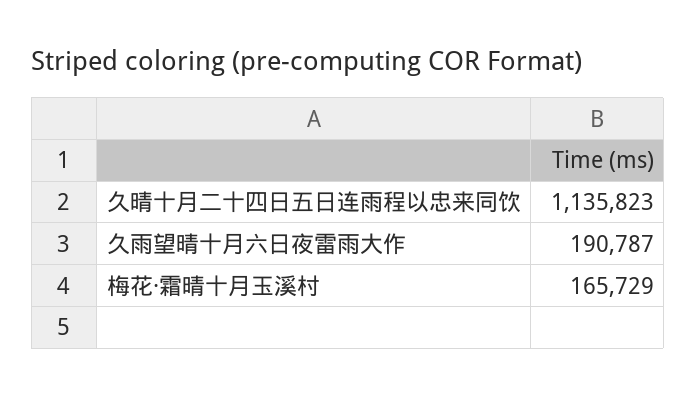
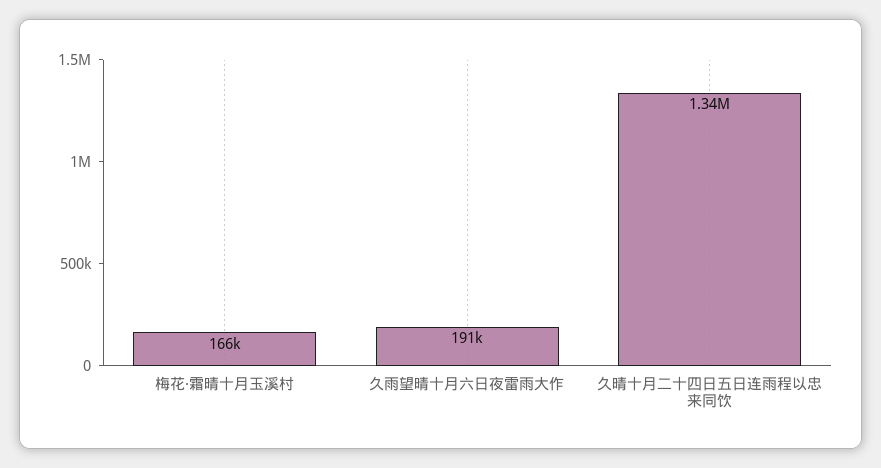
久晴十月二十四日五日连雨程以忠来同饮: 1135823 -> 1340000

